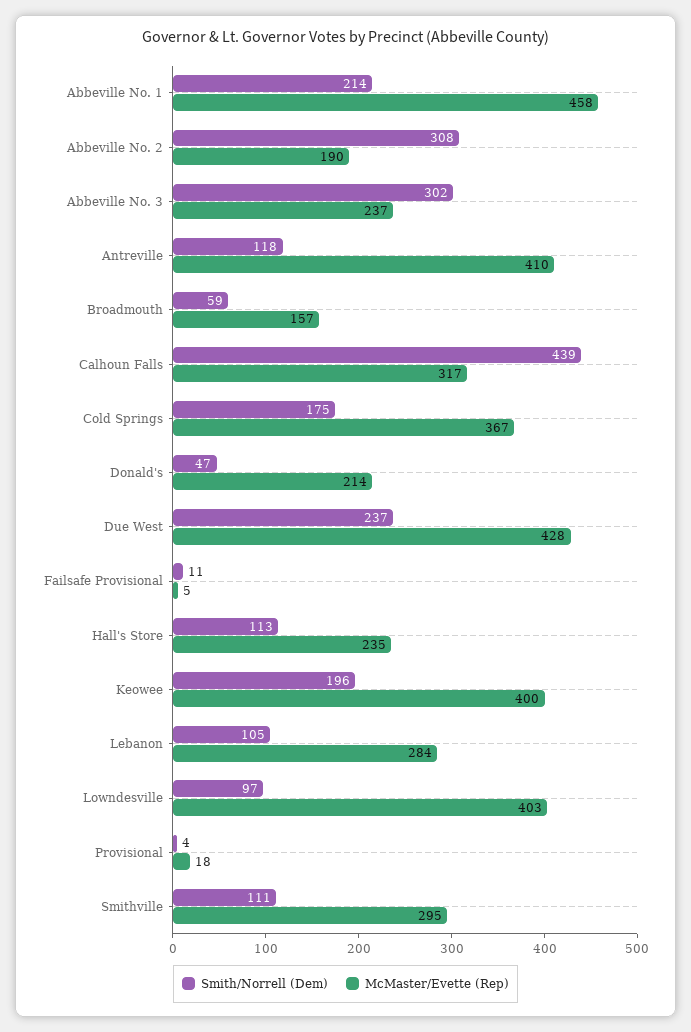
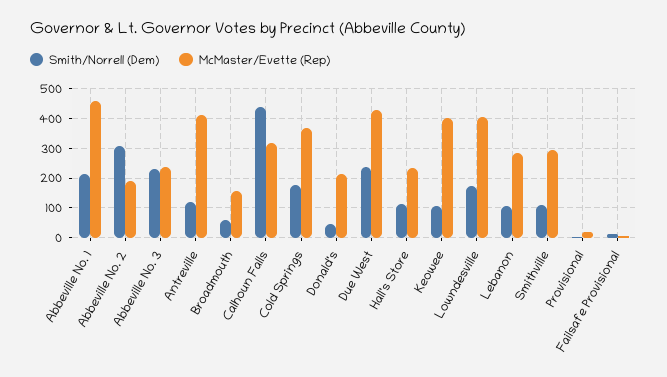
Smith/Norrell (Dem), Abbeville No. 3: 302 -> 225
Smith/Norrell (Dem), Keowee: 196 -> 100
Smith/Norrell (Dem), Lowndesville: 97 -> 175

